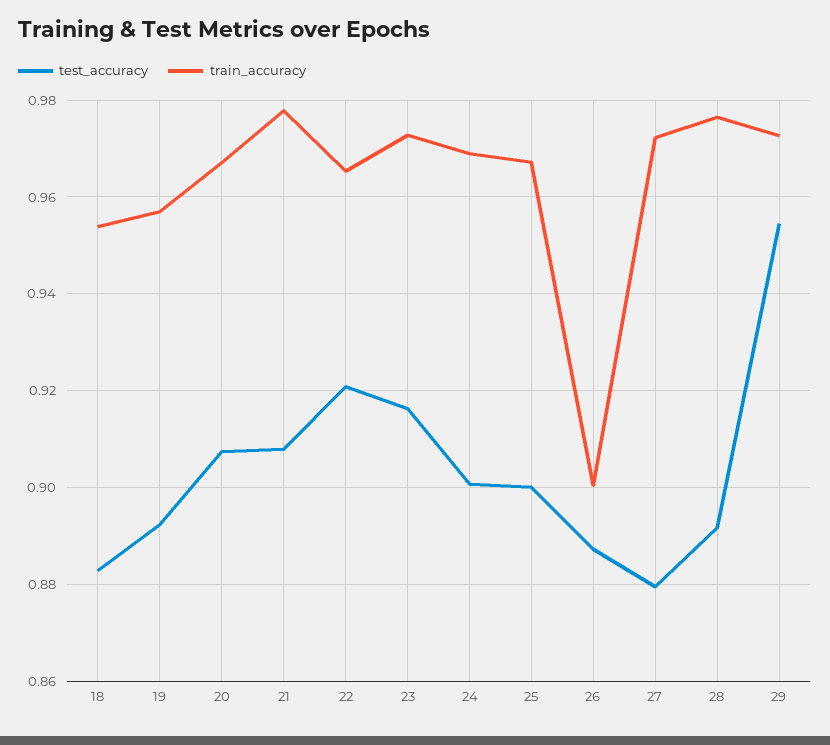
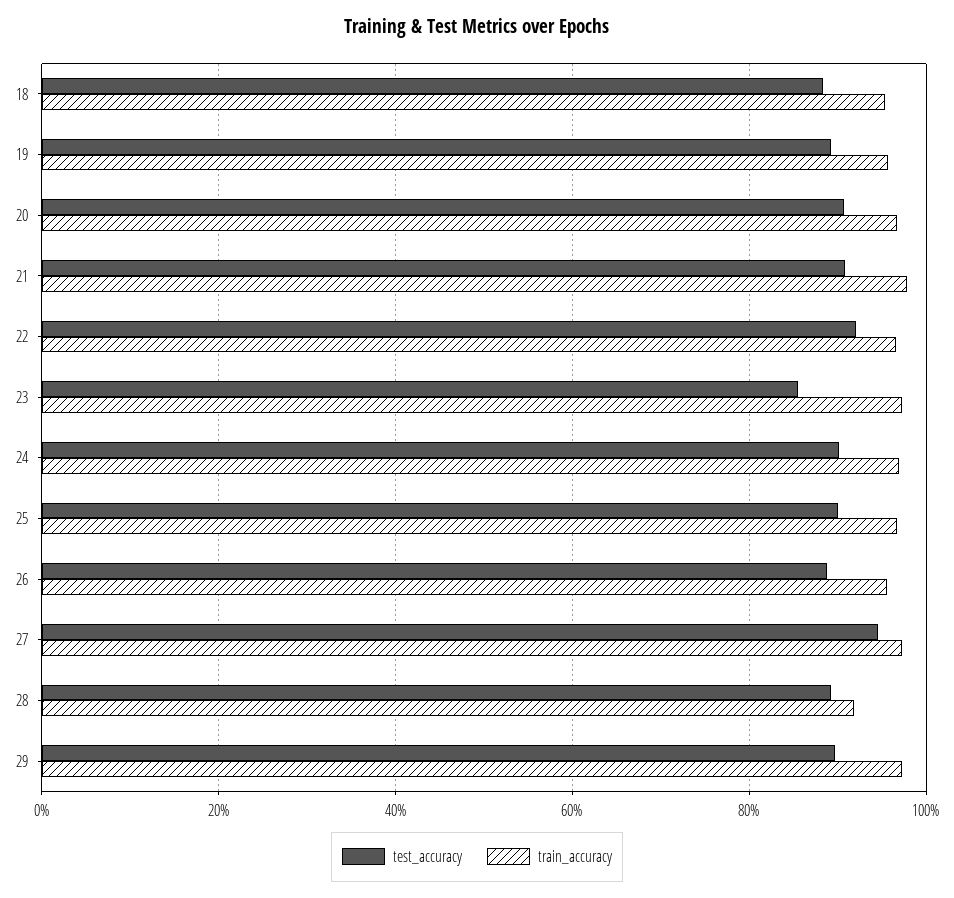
test_accuracy, 23: 0.916 -> 0.86
train_accuracy, 26: 0.9 -> 0.96
test_accuracy, 27: 0.88 -> 0.94
train_accuracy, 28: 0.976 -> 0.92
test_accuracy, 29: 0.954 -> 0.9

